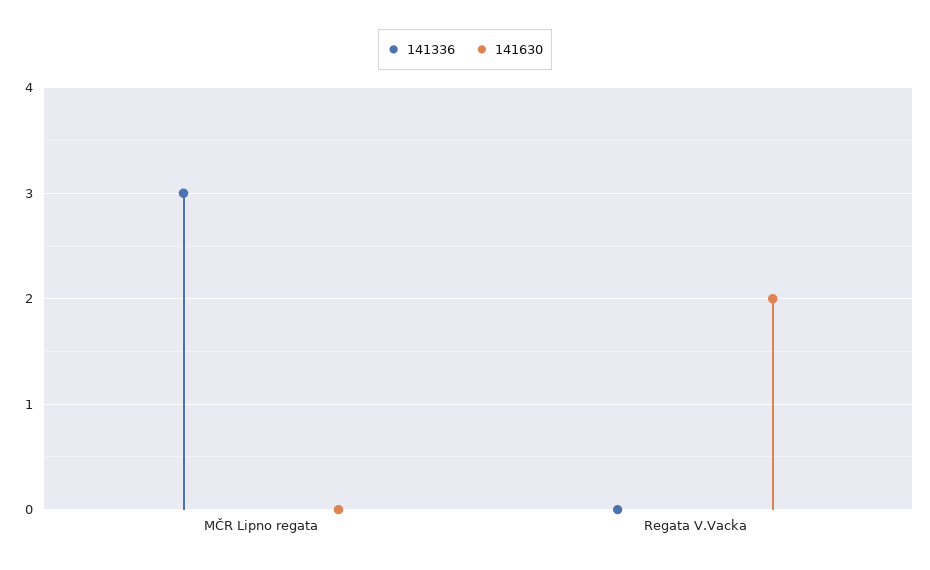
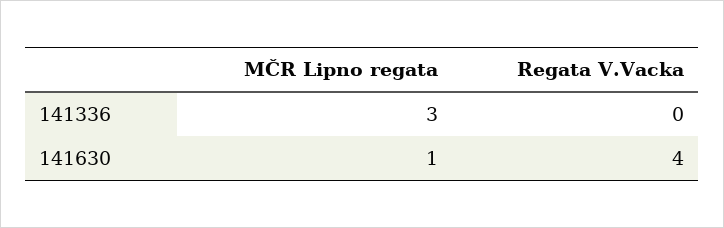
141630, MČR Lipno regata: 0 -> 1
141630, Regata V.Vacka: 2 -> 4

